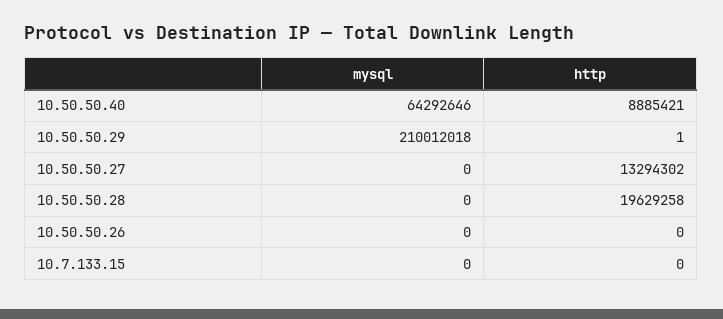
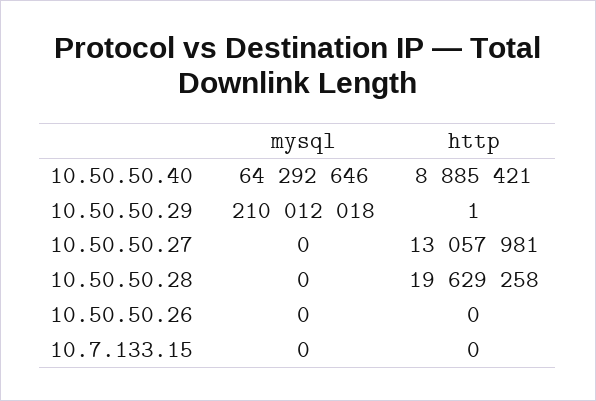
http, 10.50.50.27: 13294302 -> 13057981

